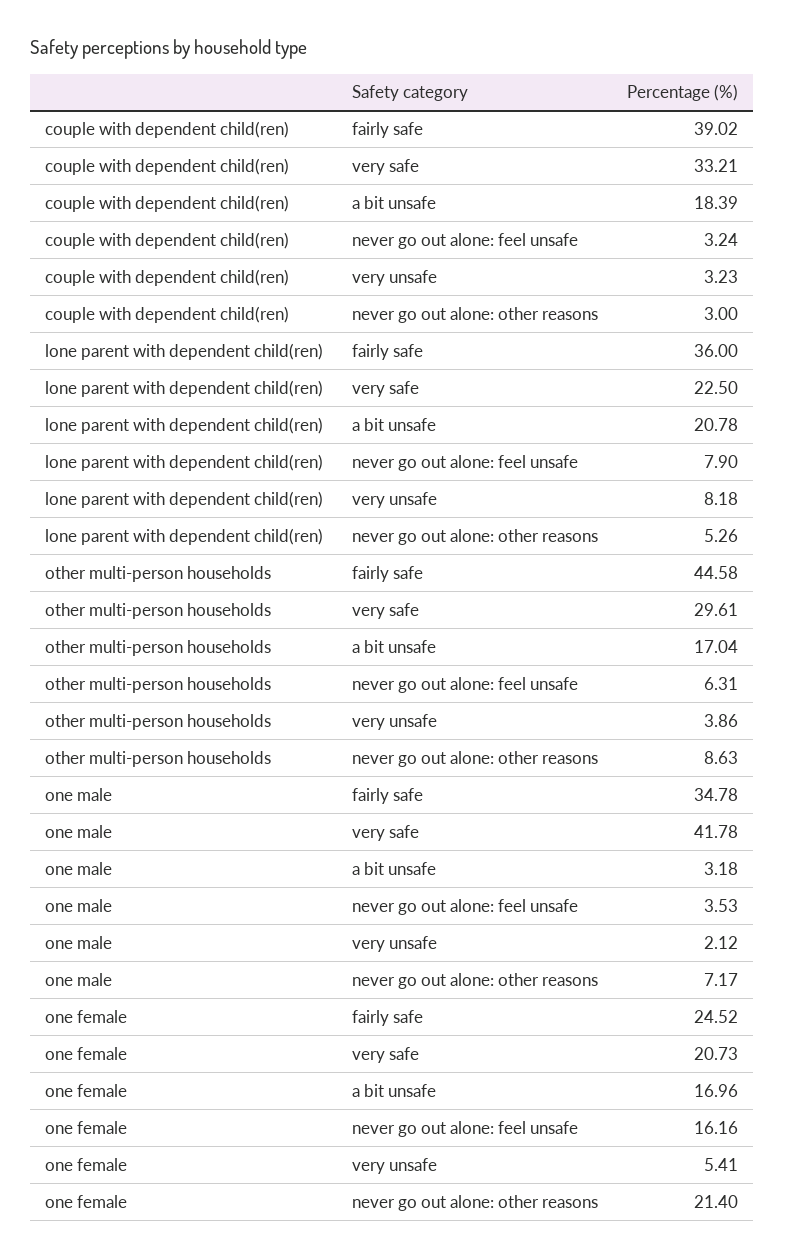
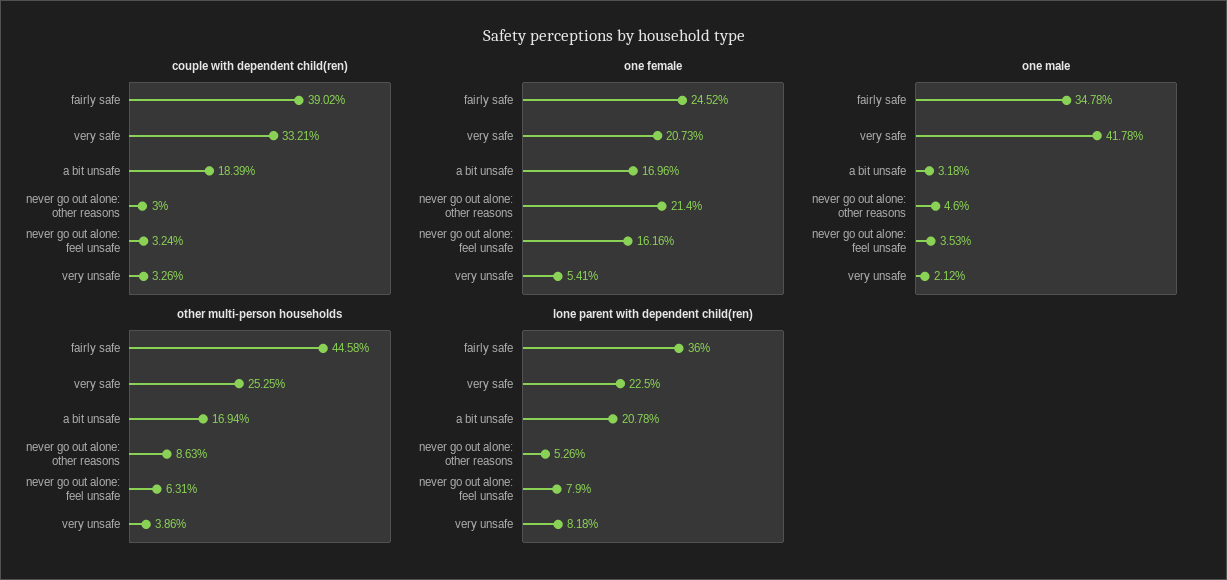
couple with dependent child(ren), very unsafe: 3.23 -> 3.26
other multi-person households, very safe: 29.61 -> 25.25
other multi-person households, a bit unsafe: 17.04 -> 16.94
one male, never go out alone: other reasons: 7.17 -> 4.6

